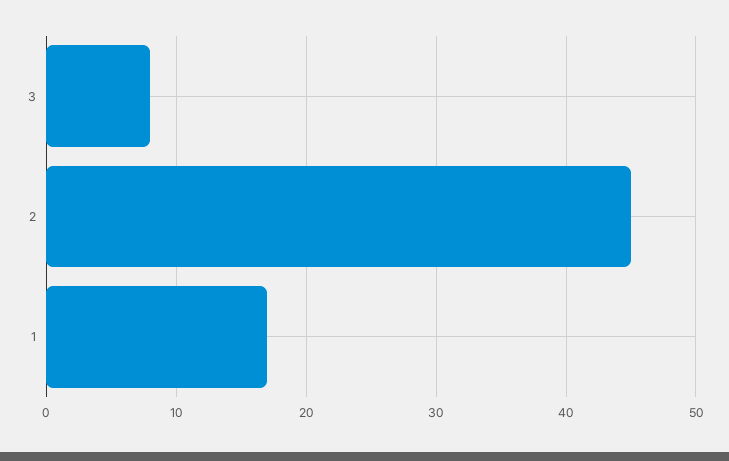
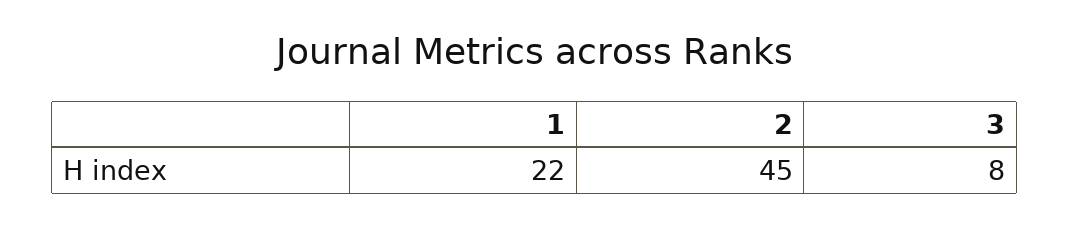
1: 17 -> 22

